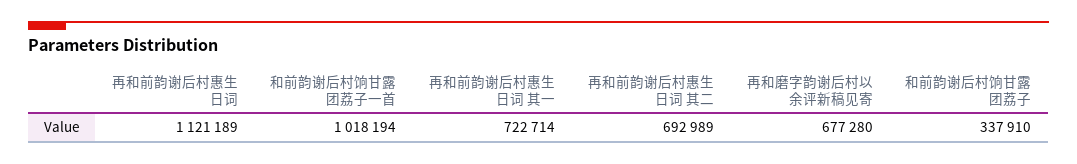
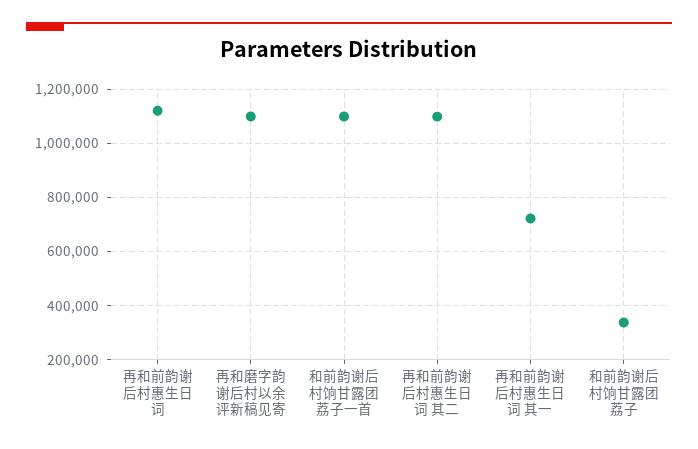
和前韵谢后村饷甘露团荔子一首: 1018194 -> 1100000
再和前韵谢后村惠生日词 其二: 692989 -> 1100000
再和磨字韵谢后村以余评新稿见寄: 677280 -> 1100000

